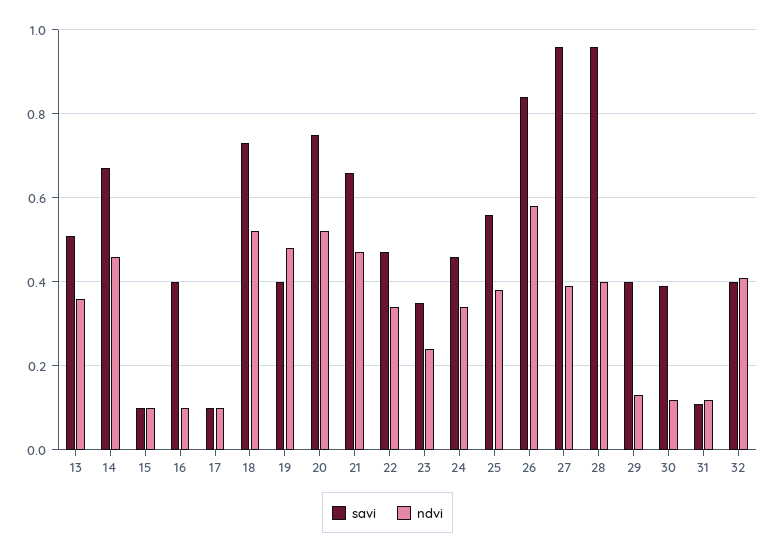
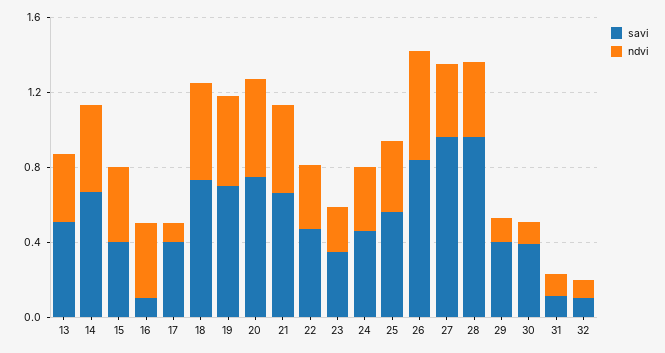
savi, 15: 0.1 -> 0.4
ndvi, 15: 0.1 -> 0.4
savi, 16: 0.4 -> 0.1
ndvi, 16: 0.1 -> 0.4
savi, 17: 0.1 -> 0.4
savi, 19: 0.4 -> 0.7
savi, 32: 0.4 -> 0.1
ndvi, 32: 0.4 -> 0.1

